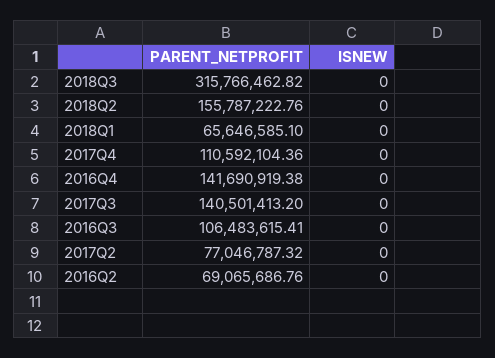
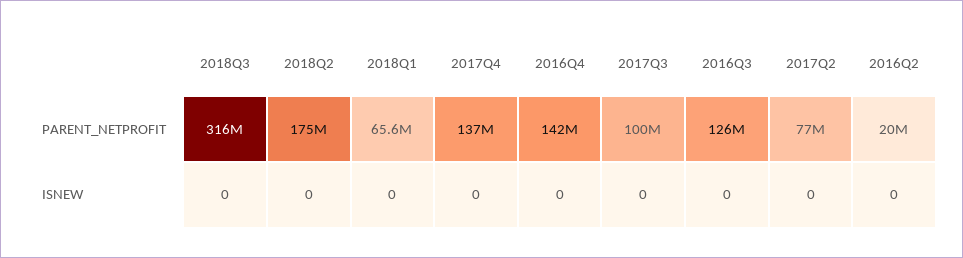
PARENT_NETPROFIT, 2018Q2: 155787222.76 -> 175000000
PARENT_NETPROFIT, 2017Q4: 110592104.36 -> 137000000
PARENT_NETPROFIT, 2017Q3: 140501413.2 -> 100000000
PARENT_NETPROFIT, 2016Q3: 106483615.41 -> 126000000
PARENT_NETPROFIT, 2016Q2: 69065686.76 -> 20000000

